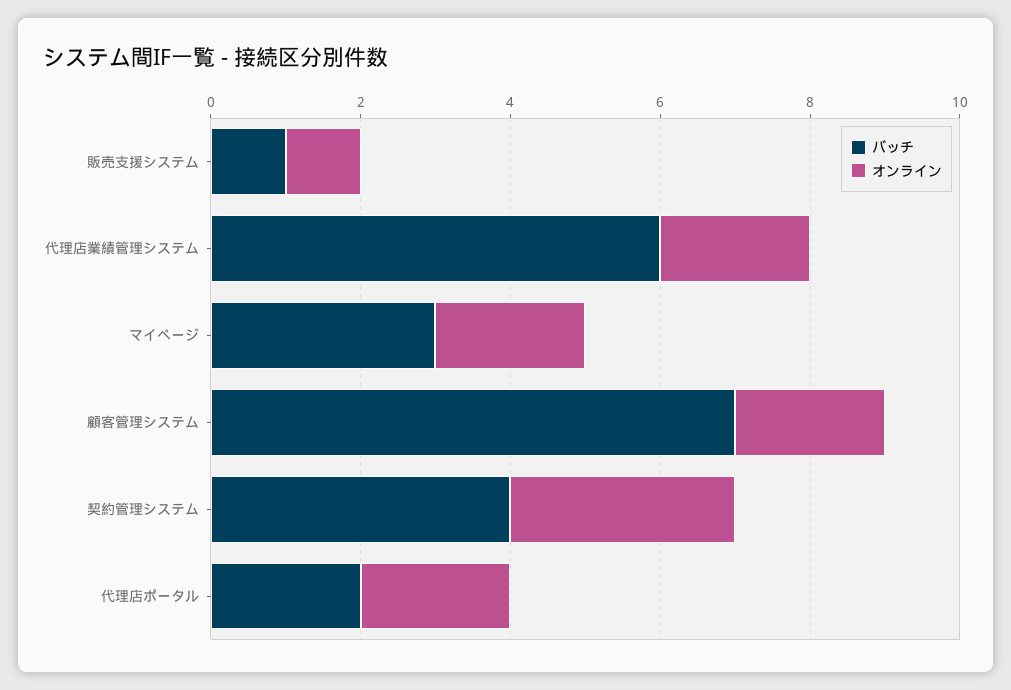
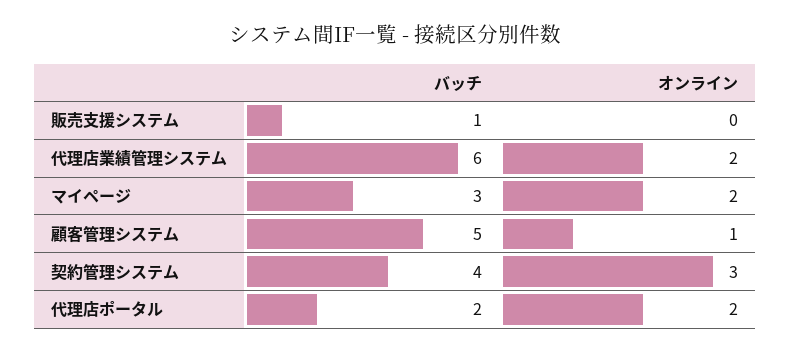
オンライン, 販売支援システム: 1 -> 0
バッチ, 顧客管理システム: 7 -> 5
オンライン, 顧客管理システム: 2 -> 1

